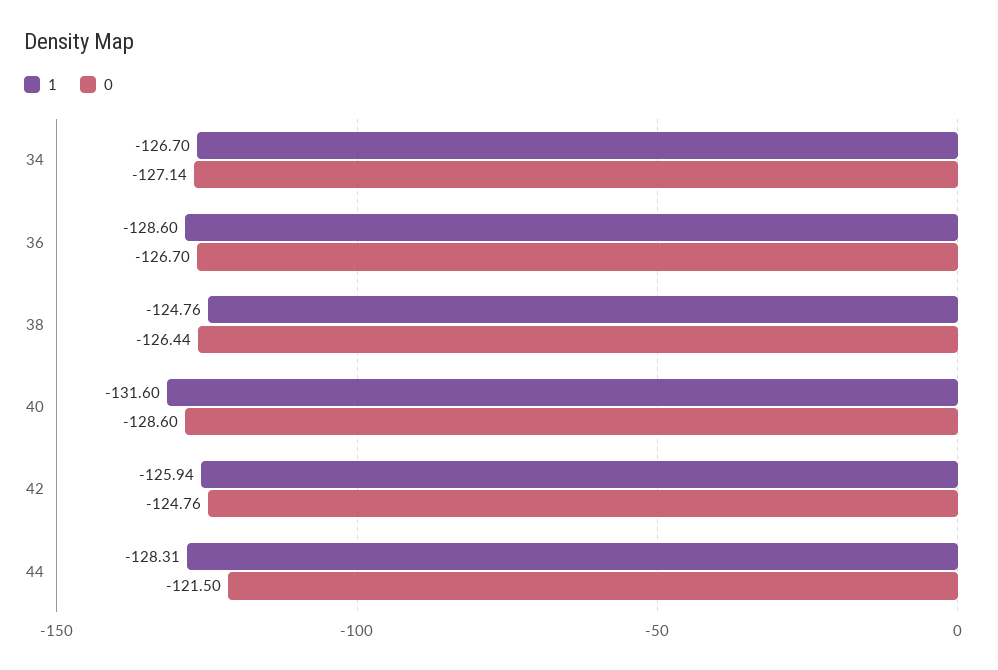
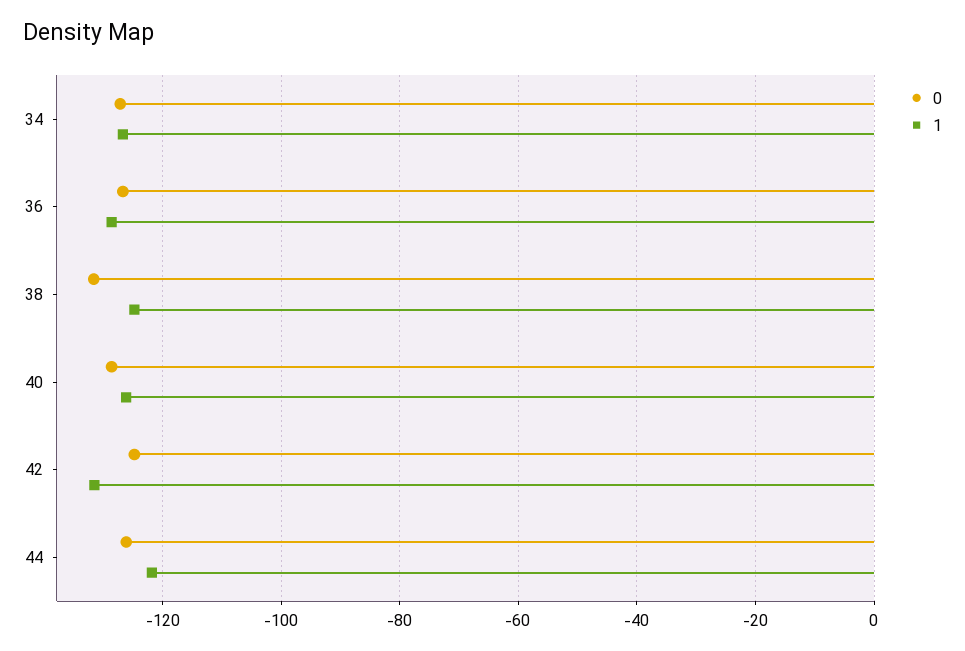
0, 38: -126.44 -> -132
1, 40: -131.6 -> -126
1, 42: -125.94 -> -132
1, 44: -128.31 -> -122
0, 44: -121.5 -> -126

